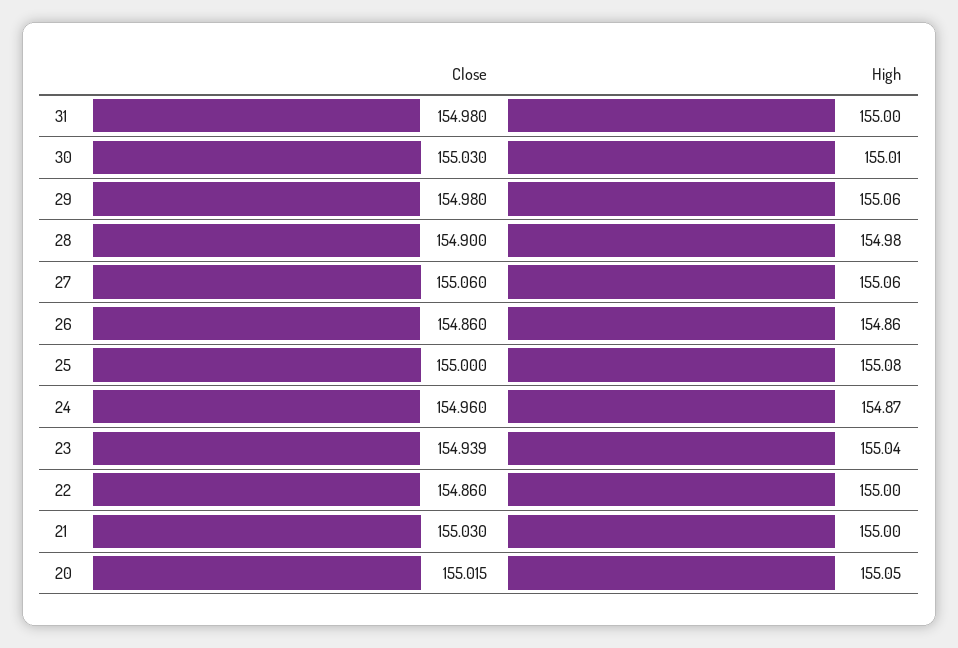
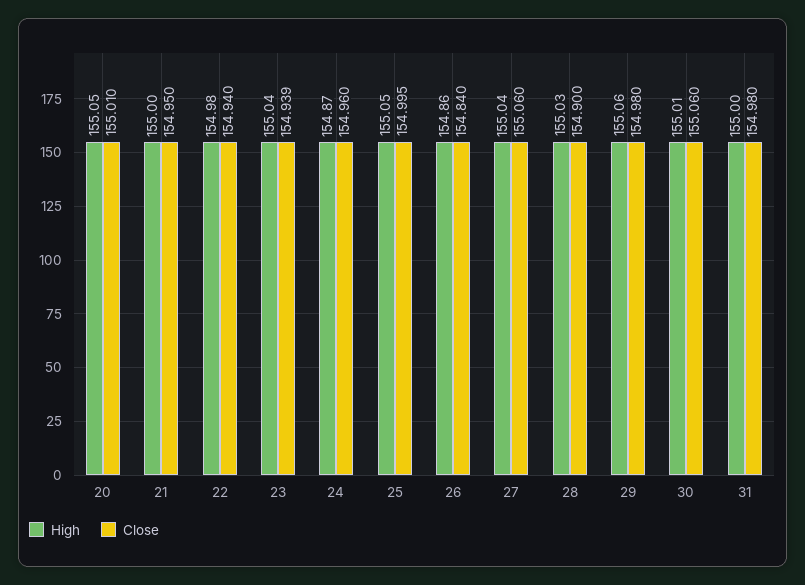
Close, 30: 155.03 -> 155.06
High, 28: 154.98 -> 155.03
High, 27: 155.06 -> 155.04
Close, 26: 154.86 -> 154.84
Close, 25: 155 -> 154.995
High, 25: 155.08 -> 155.05
Close, 22: 154.86 -> 154.94
High, 22: 155 -> 154.98
Close, 21: 155.03 -> 154.95
Close, 20: 155.015 -> 155.01

